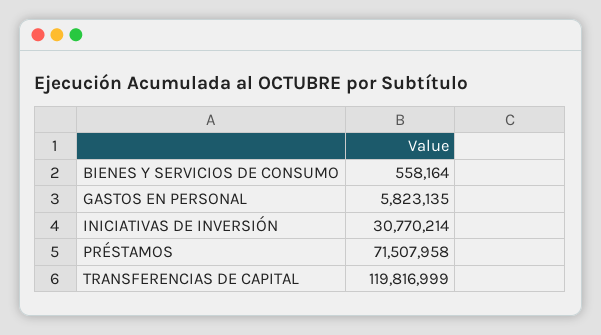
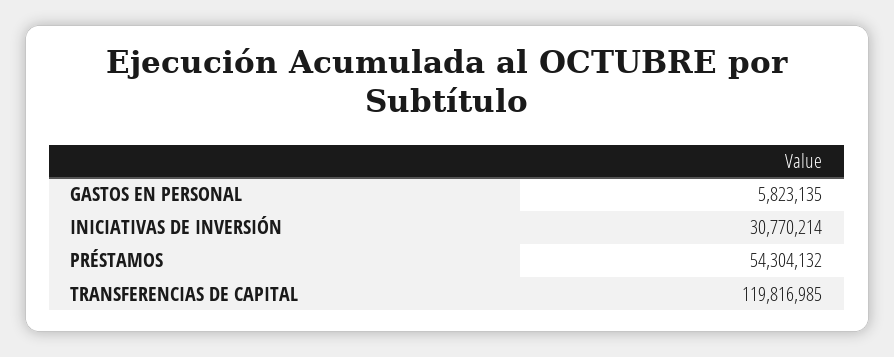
BIENES Y SERVICIOS DE CONSUMO: 558164 -> none
PRÉSTAMOS: 71507958 -> 54304132
TRANSFERENCIAS DE CAPITAL: 119816999 -> 119816985

